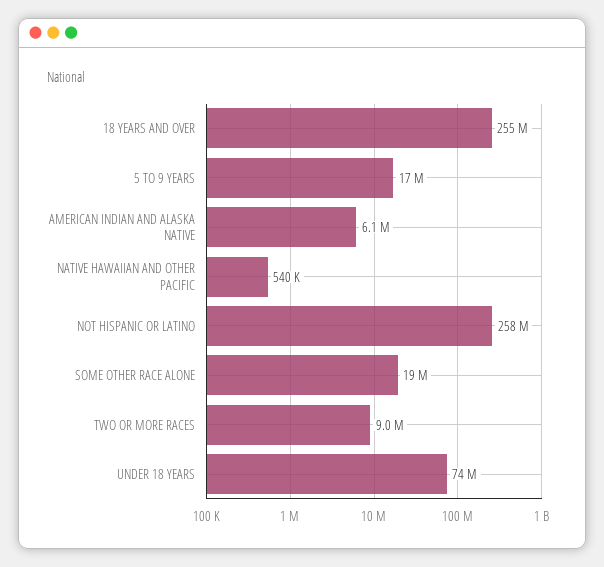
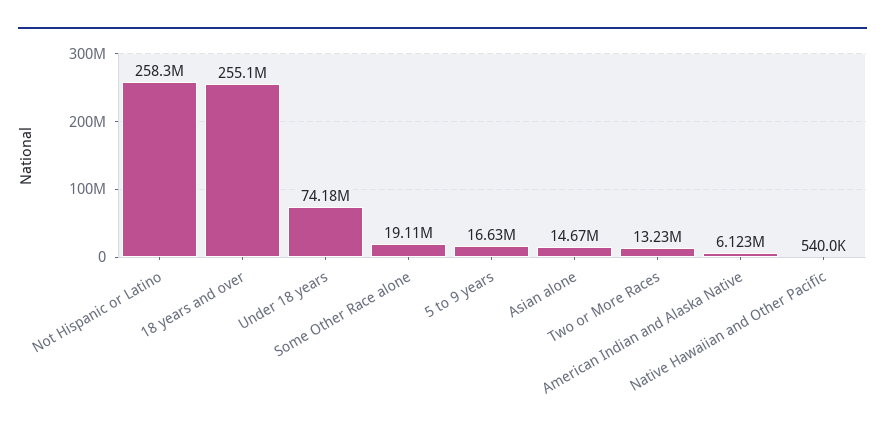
TWO OR MORE RACES: 9000000 -> 13230000
Asian alone: none -> 14670000

